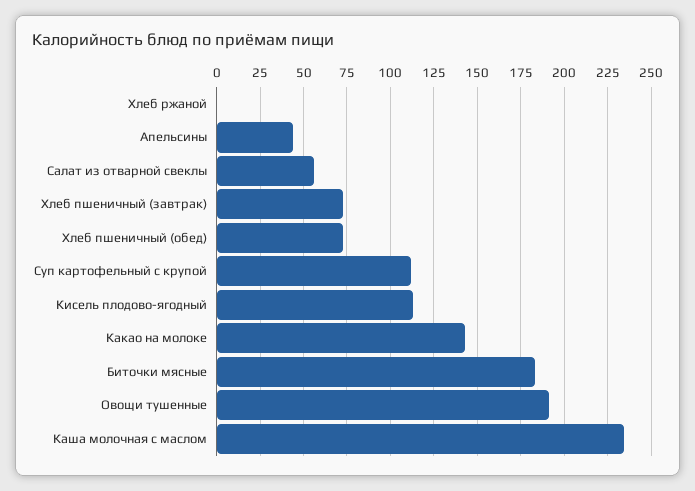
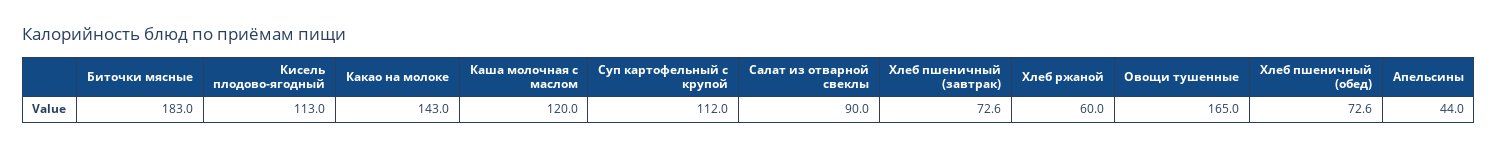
Хлеб ржаной: 0 -> 60
Салат из отварной свеклы: 55 -> 90
Овощи тушенные: 190 -> 165
Каша молочная с маслом: 235 -> 120

